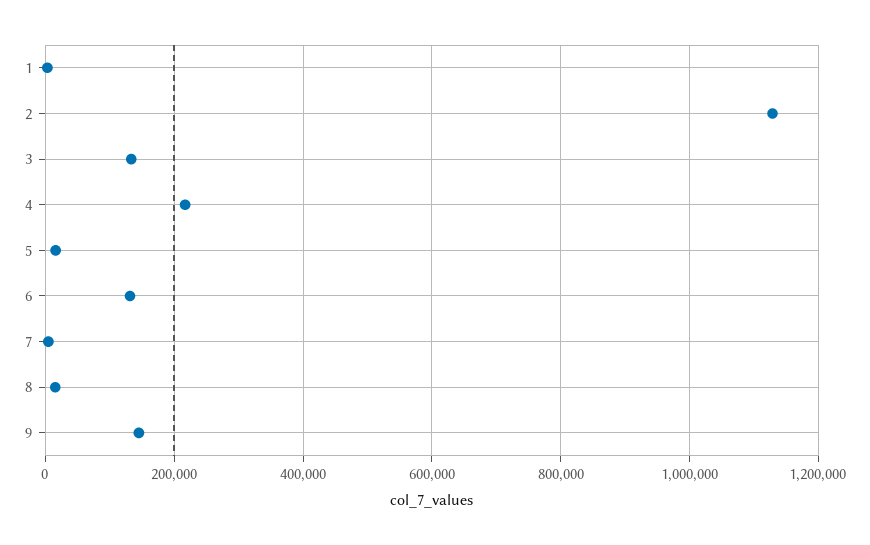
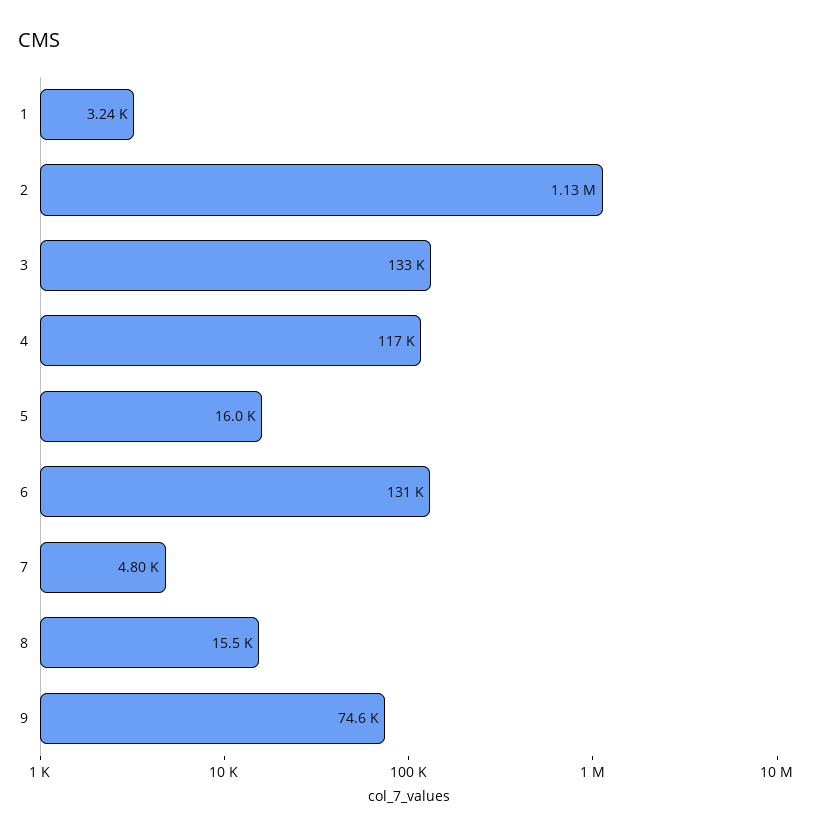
4: 220000 -> 117000
9: 140000 -> 74600

